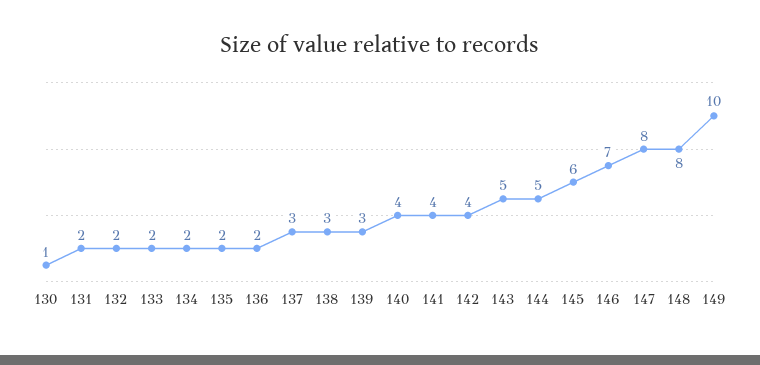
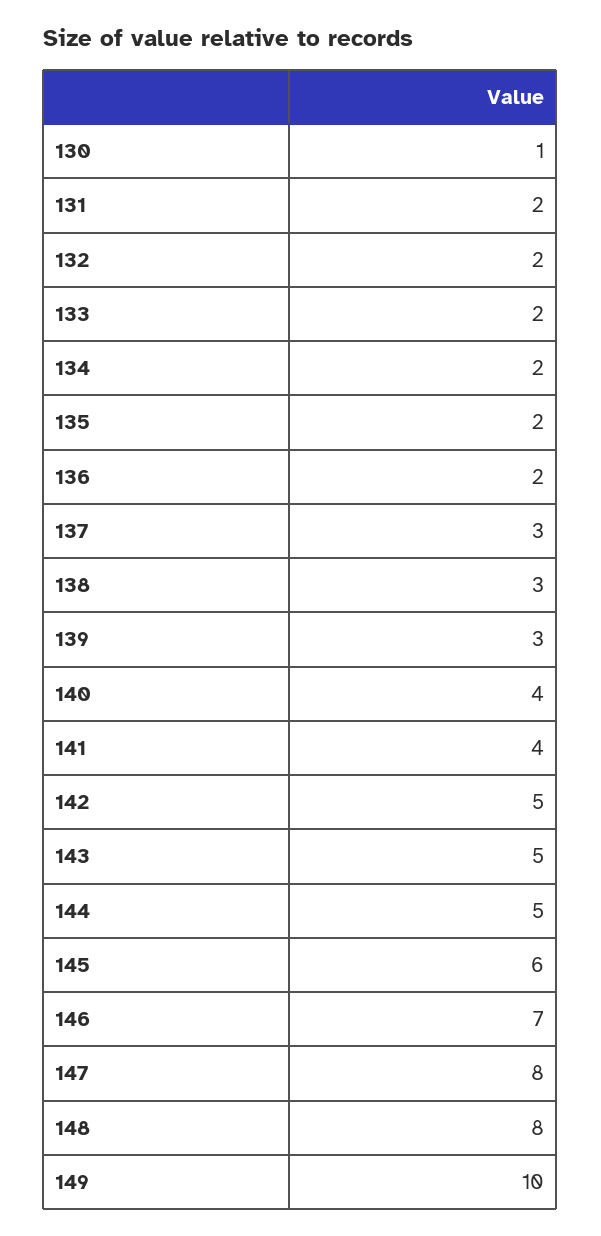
142: 4 -> 5

